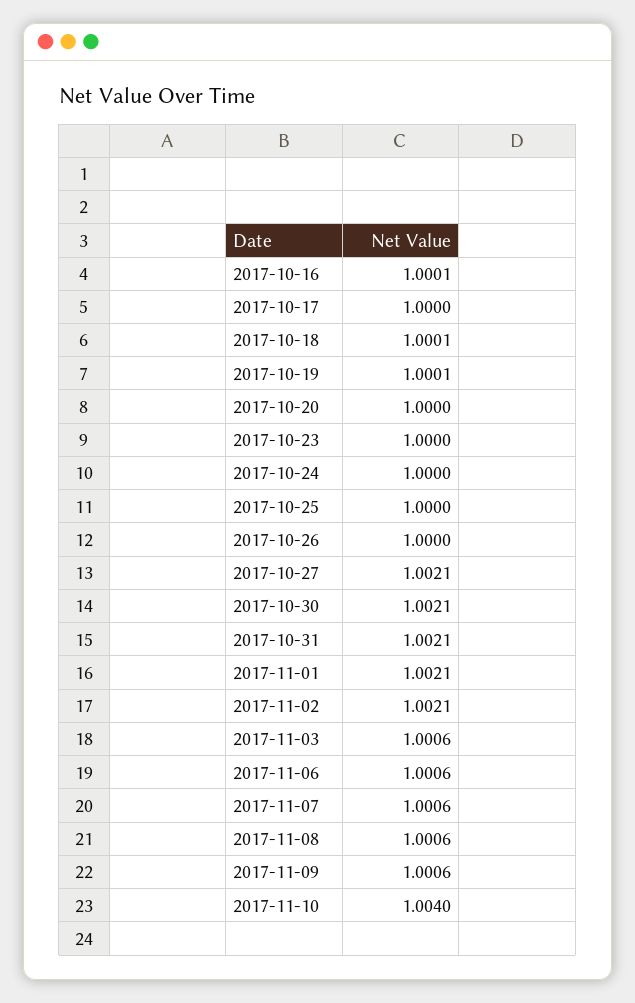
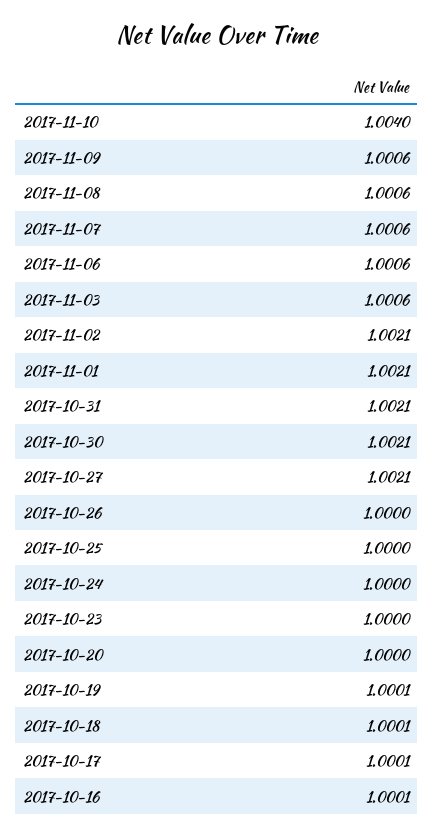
2017-10-17: 1 -> 1.0001

